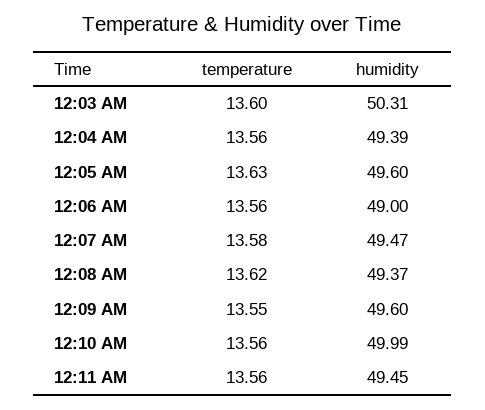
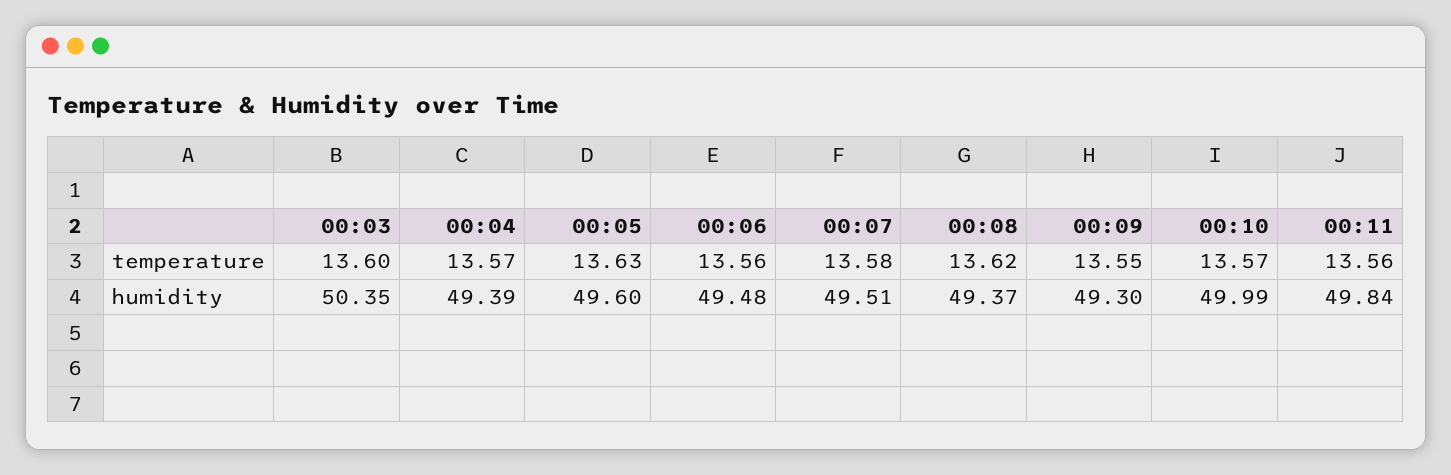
humidity, 12:03 AM: 50.31 -> 50.35
temperature, 12:04 AM: 13.56 -> 13.57
humidity, 12:06 AM: 49 -> 49.48
humidity, 12:07 AM: 49.47 -> 49.51
humidity, 12:09 AM: 49.6 -> 49.3
temperature, 12:10 AM: 13.56 -> 13.57
humidity, 12:11 AM: 49.45 -> 49.84

